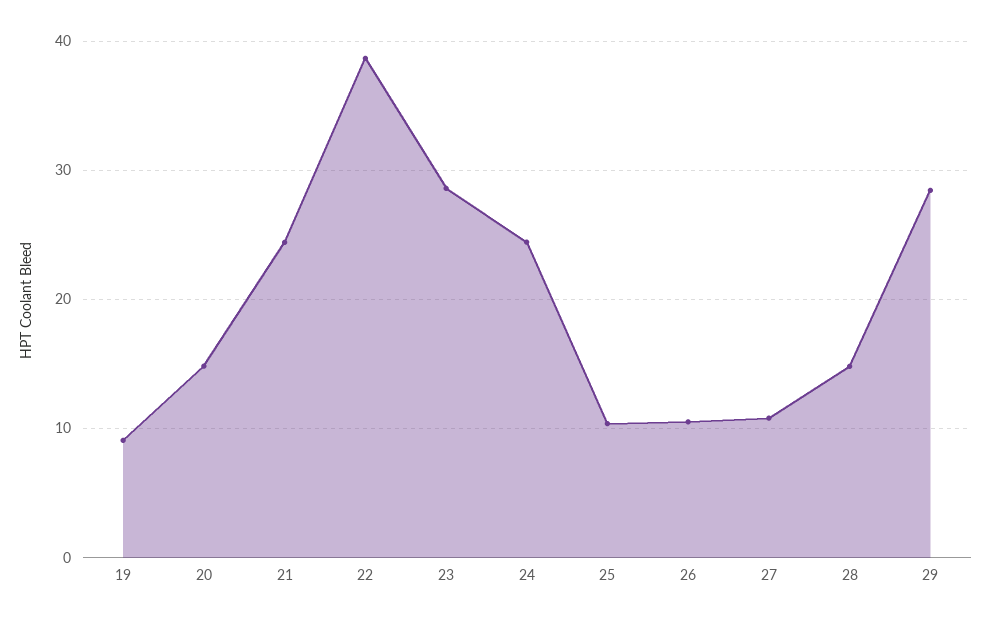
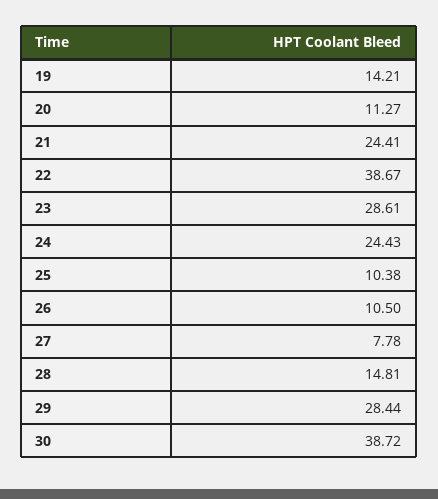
19: 9 -> 14.21
20: 15 -> 11.27
27: 11 -> 7.78
30: none -> 38.72

